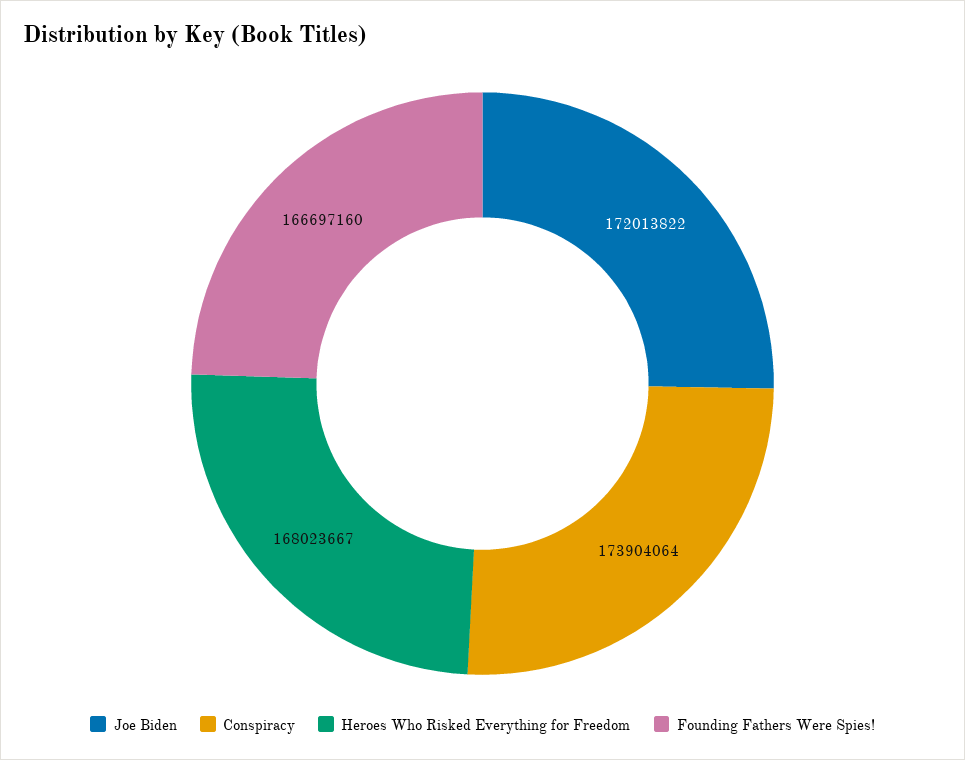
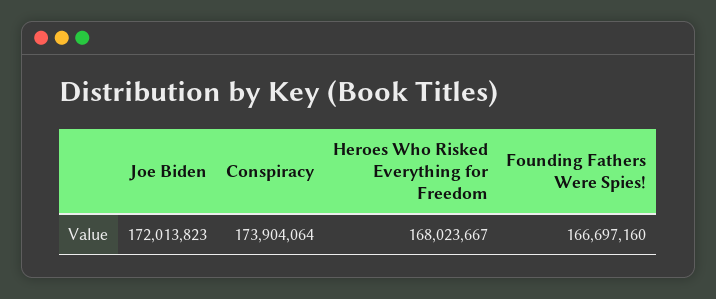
Joe Biden: 172013822 -> 172013823

